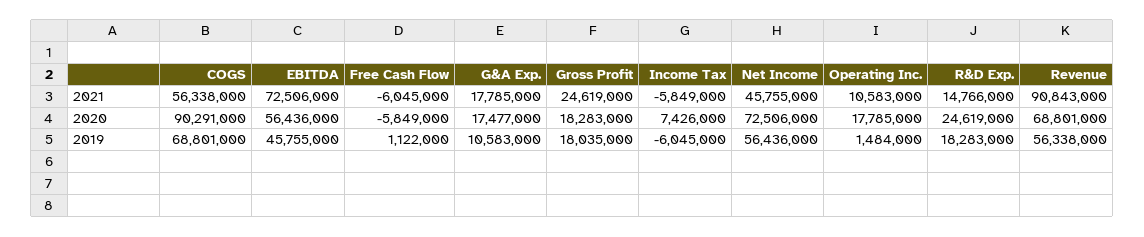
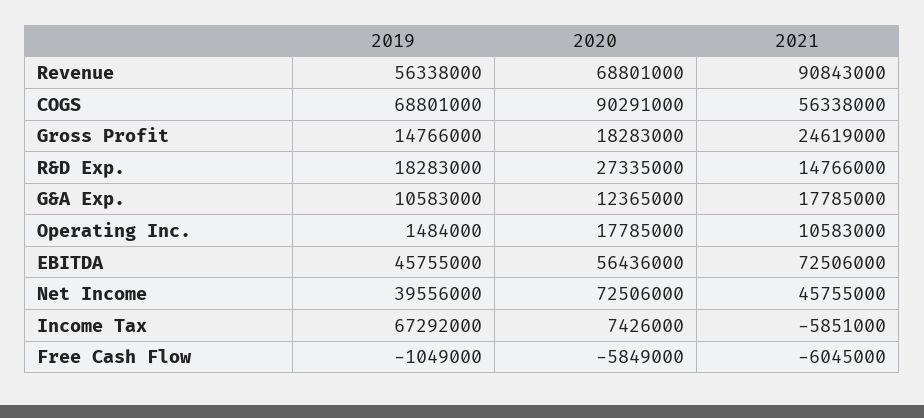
Income Tax, 2021: -5849000 -> -5851000
G&A Exp., 2020: 17477000 -> 12365000
R&D Exp., 2020: 24619000 -> 27335000
Free Cash Flow, 2019: 1122000 -> -1049000
Gross Profit, 2019: 18035000 -> 14766000
Income Tax, 2019: -6045000 -> 67292000
Net Income, 2019: 56436000 -> 39556000

